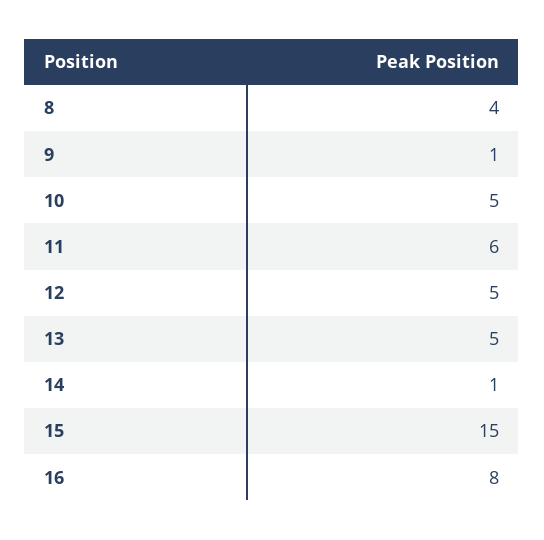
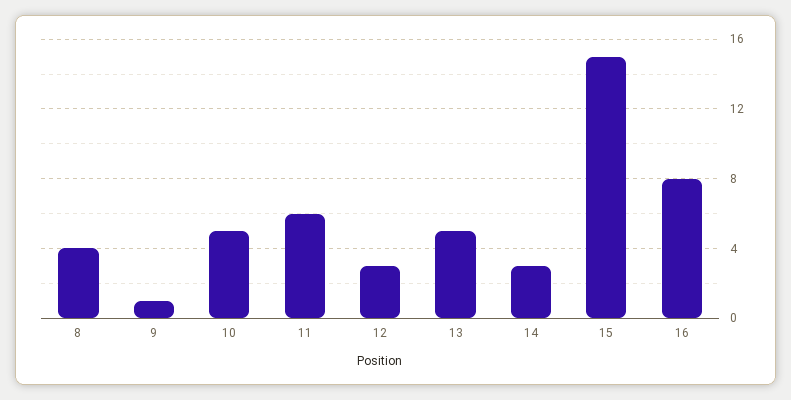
12: 5 -> 3
14: 1 -> 3

